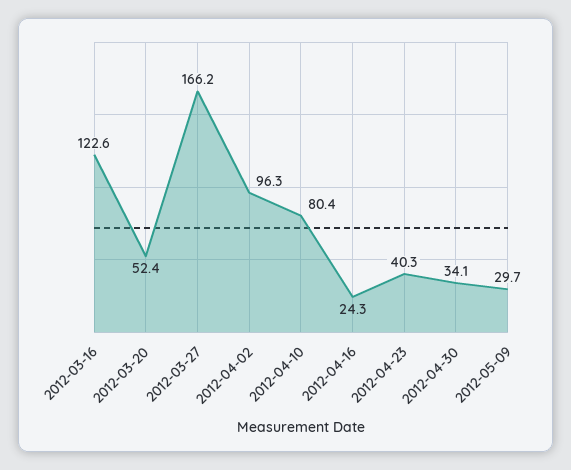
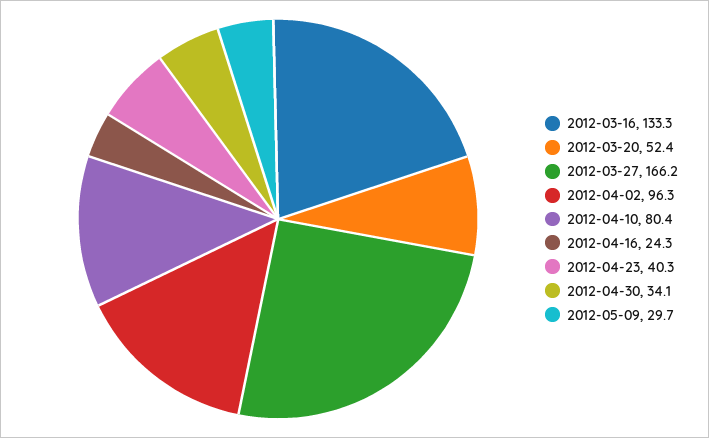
2012-03-16: 122.6 -> 133.3

